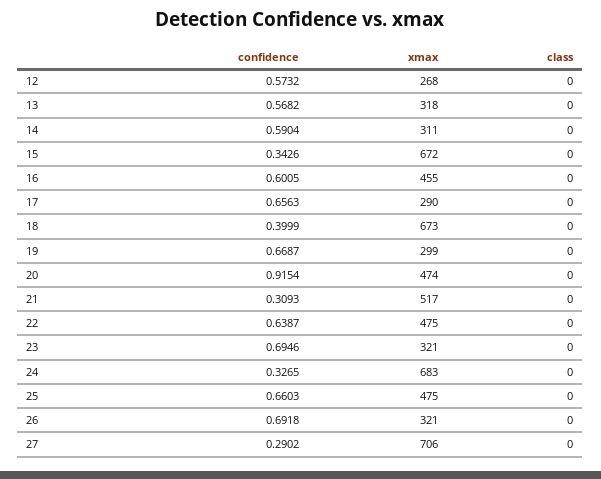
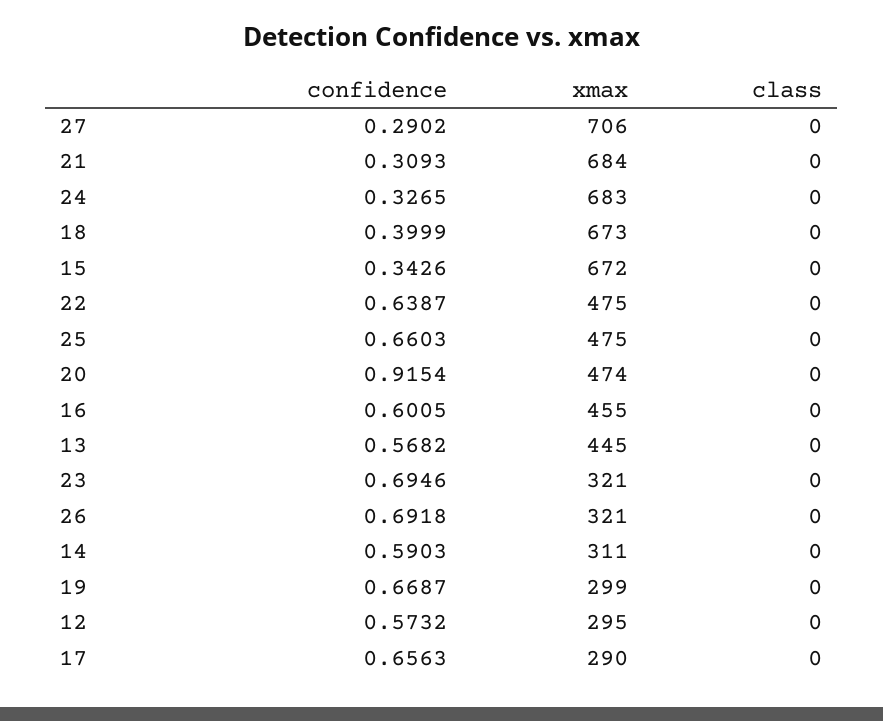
xmax, 12: 268 -> 295
xmax, 13: 318 -> 445
confidence, 14: 0.5904 -> 0.5903
xmax, 21: 517 -> 684

